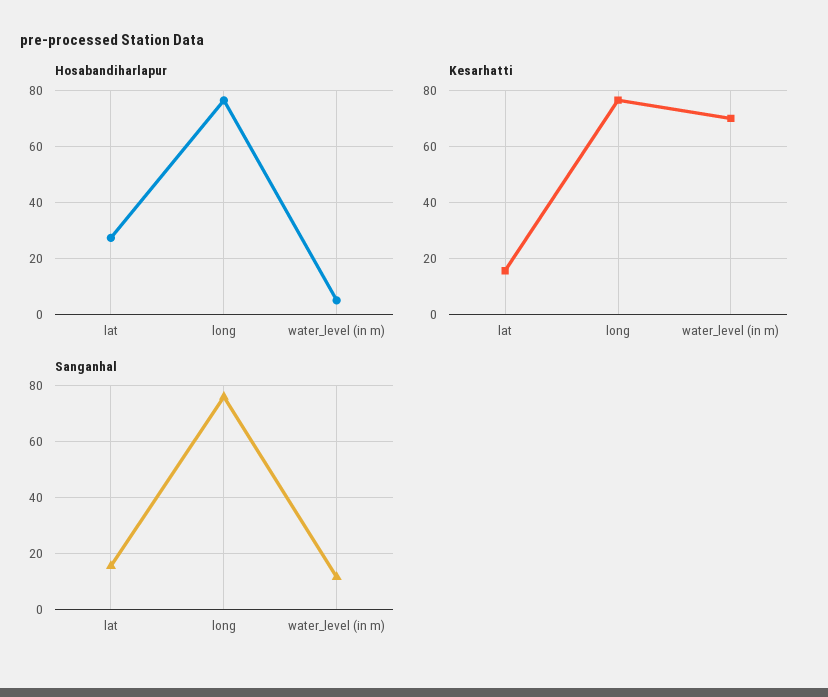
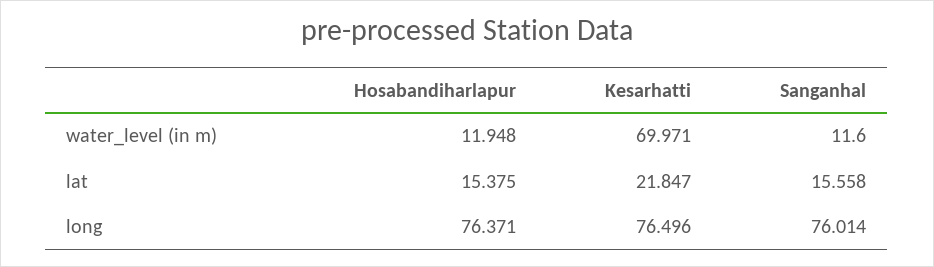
Hosabandiharlapur, lat: 27.5 -> 15.375
Hosabandiharlapur, water_level (in m): 5 -> 11.948
Kesarhatti, lat: 15 -> 21.847

